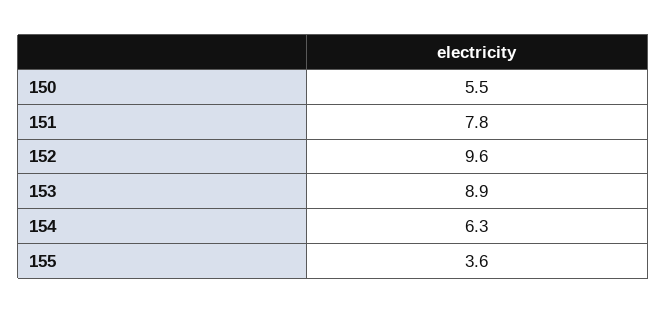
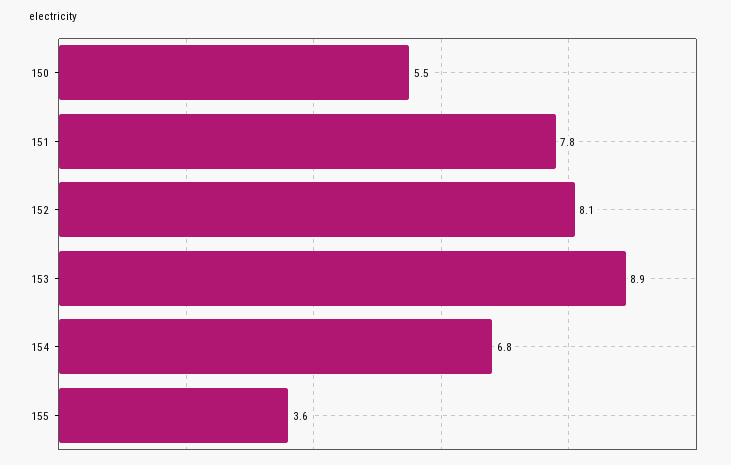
152: 9.6 -> 8.1
154: 6.3 -> 6.8

